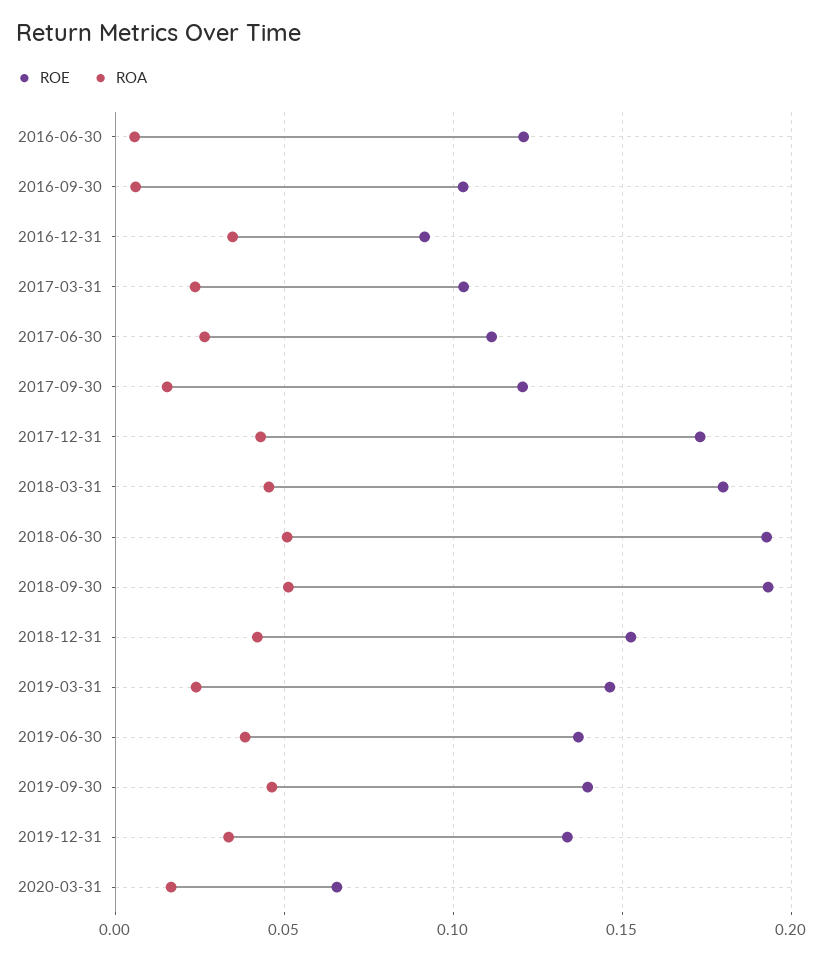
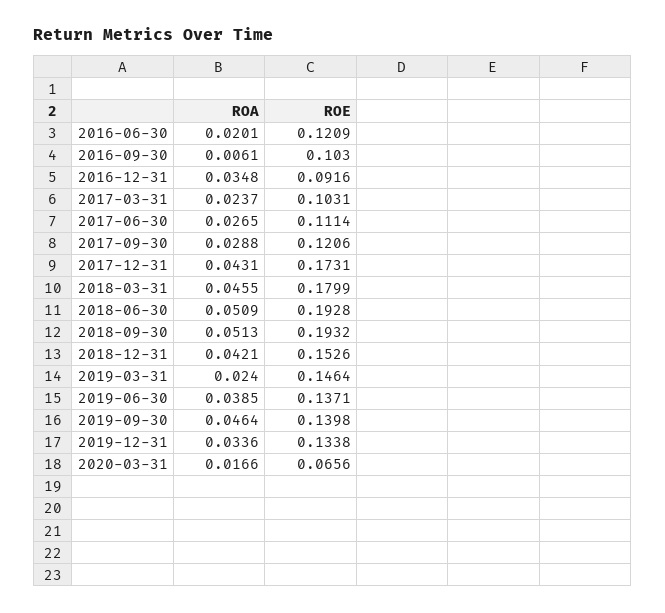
ROA, 2016-06-30: 0.005 -> 0.0201
ROA, 2017-09-30: 0.015 -> 0.0288

